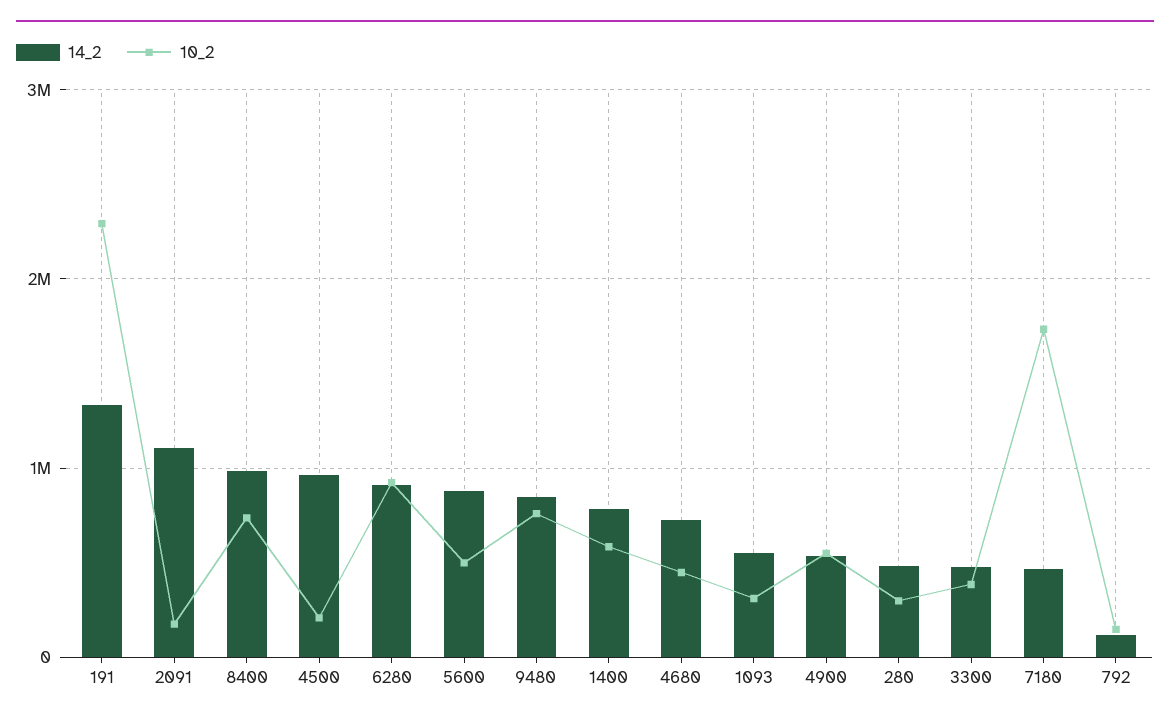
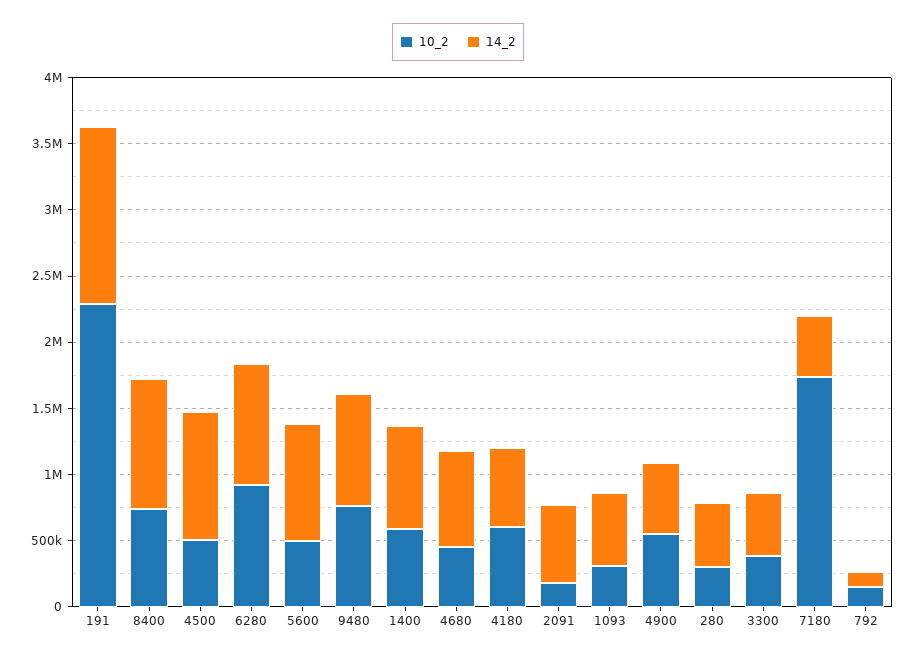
14_2, 2091: 1100000 -> 600000
10_2, 4500: 200000 -> 500000
10_2, 4180: none -> 600000
14_2, 4180: none -> 600000

